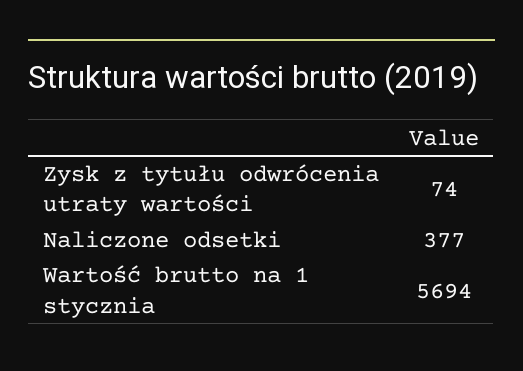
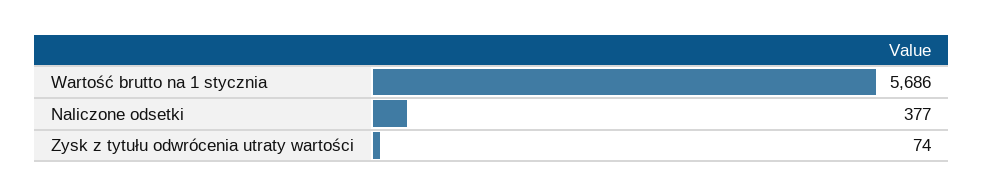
Wartość brutto na 1 stycznia: 5694 -> 5686

